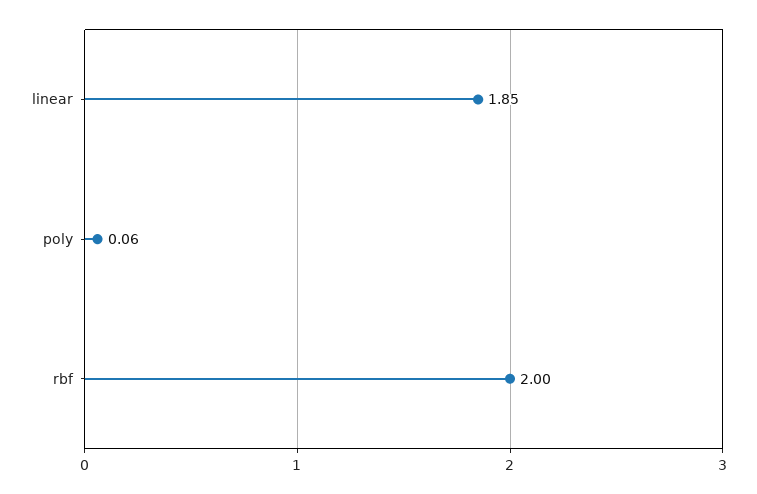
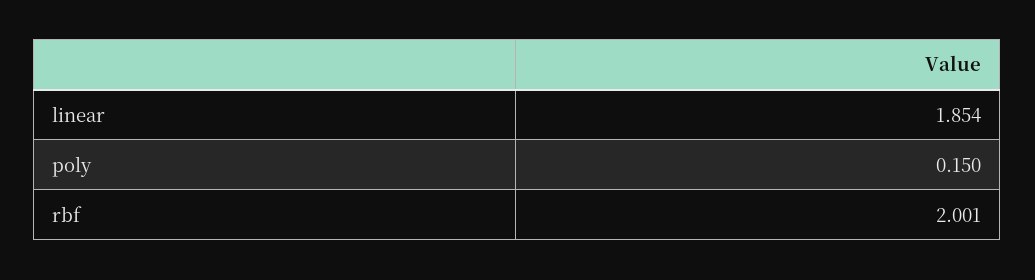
poly: 0.06 -> 0.15

